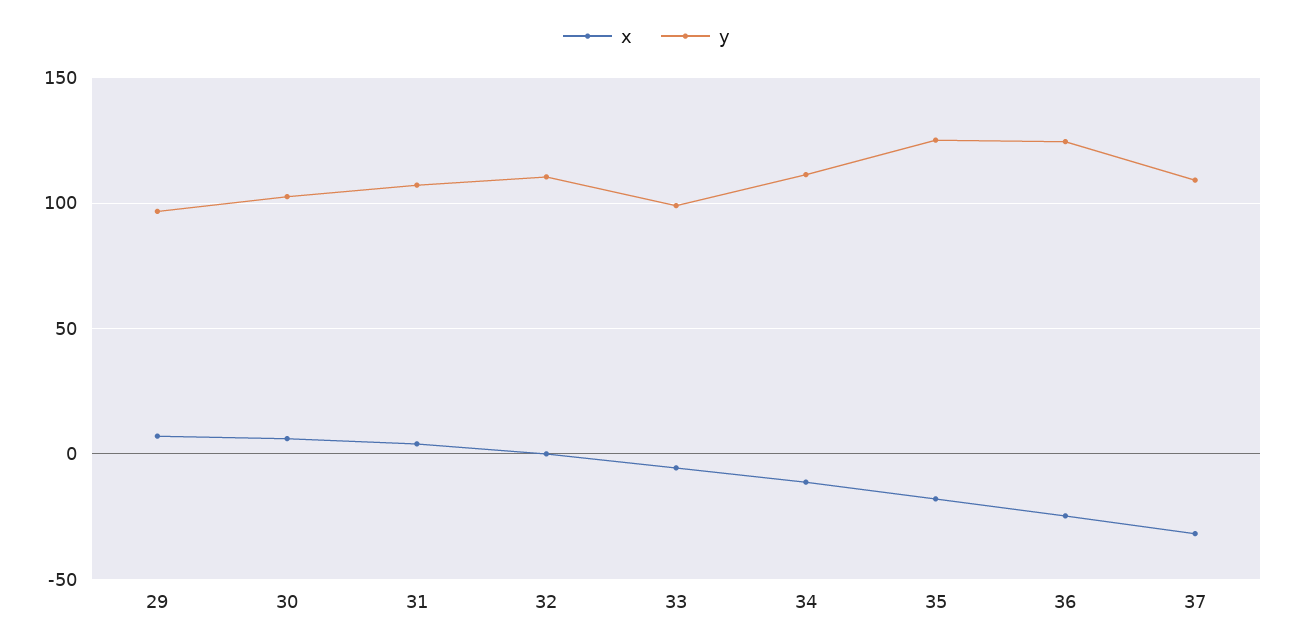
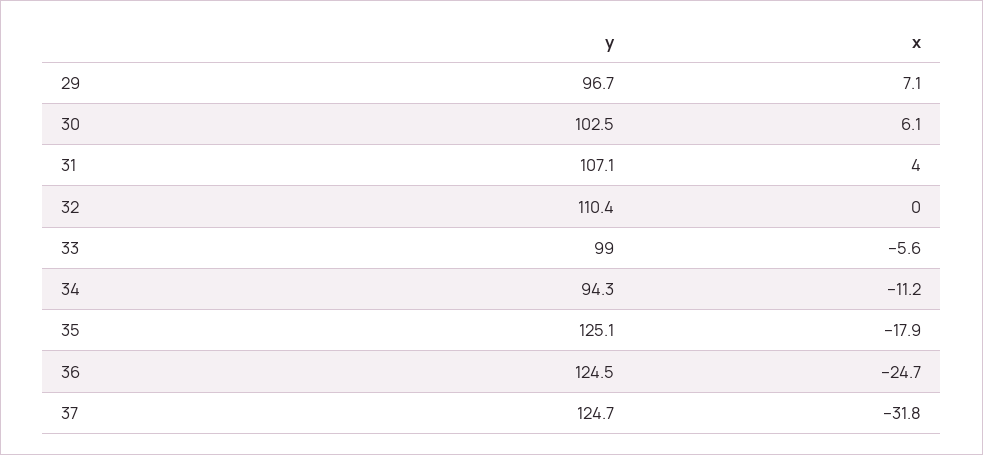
y, 34: 110 -> 94.3
y, 37: 110 -> 124.7

